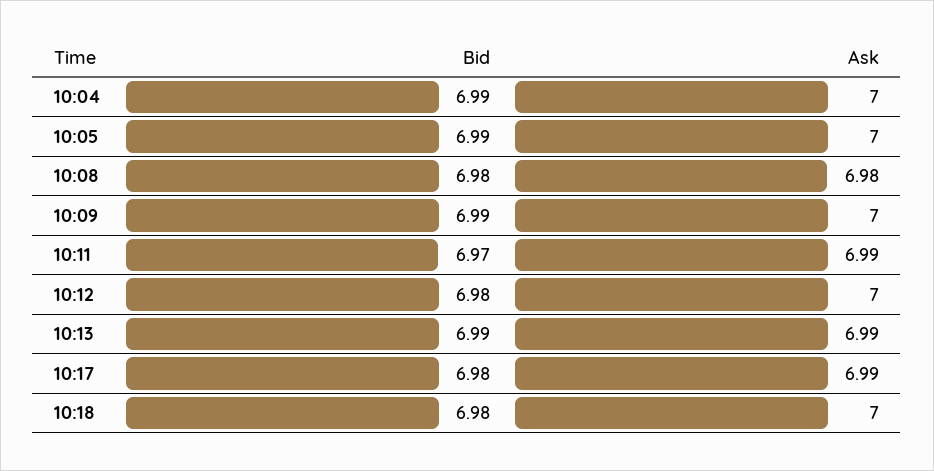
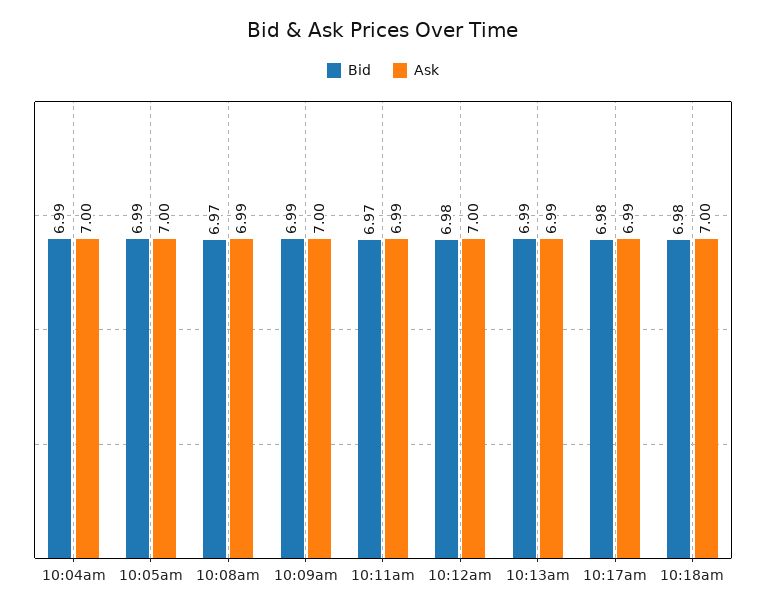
Bid, 10:08: 6.98 -> 6.97
Ask, 10:08: 6.98 -> 6.99

